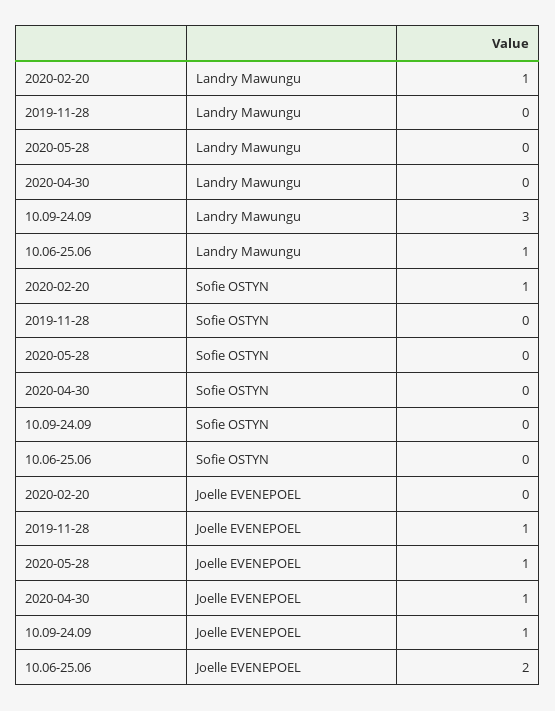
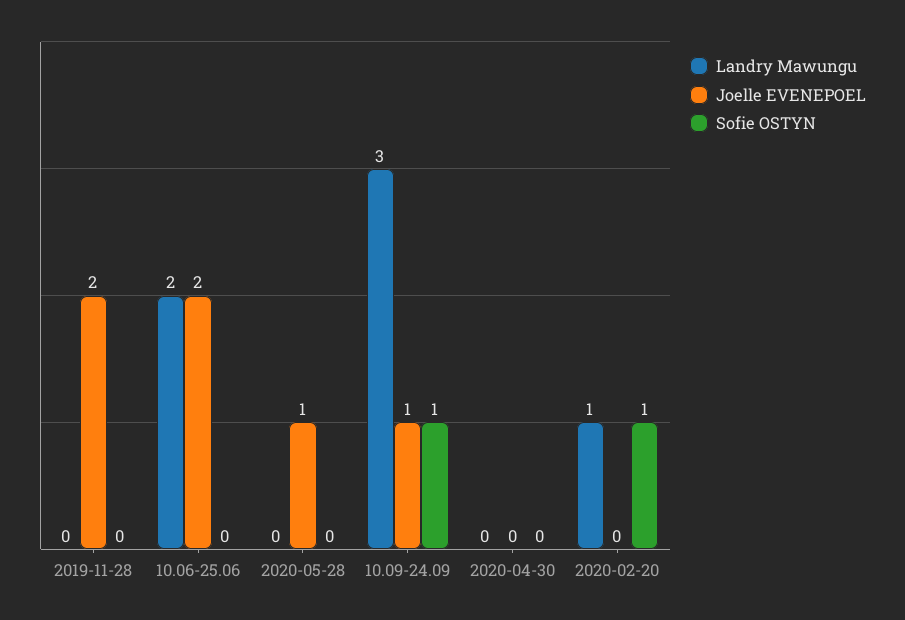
Landry Mawungu, 10.06-25.06: 1 -> 2
Sofie OSTYN, 10.09-24.09: 0 -> 1
Joelle EVENEPOEL, 2019-11-28: 1 -> 2
Joelle EVENEPOEL, 2020-04-30: 1 -> 0

